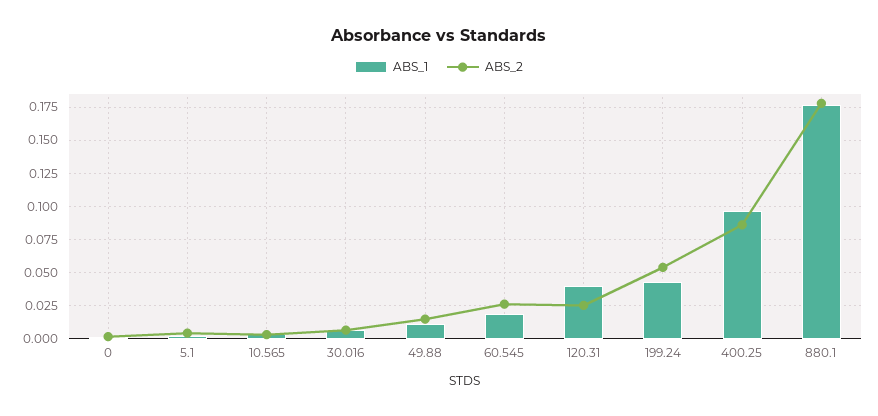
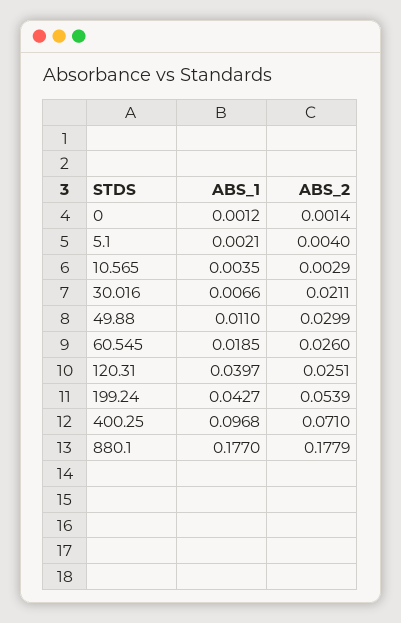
ABS_2, 30.016: 0.005 -> 0.0211
ABS_2, 49.88: 0.015 -> 0.0299
ABS_2, 400.25: 0.085 -> 0.071

